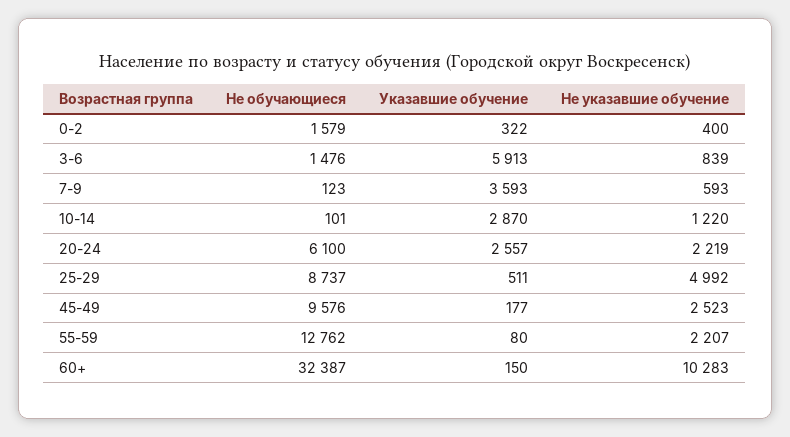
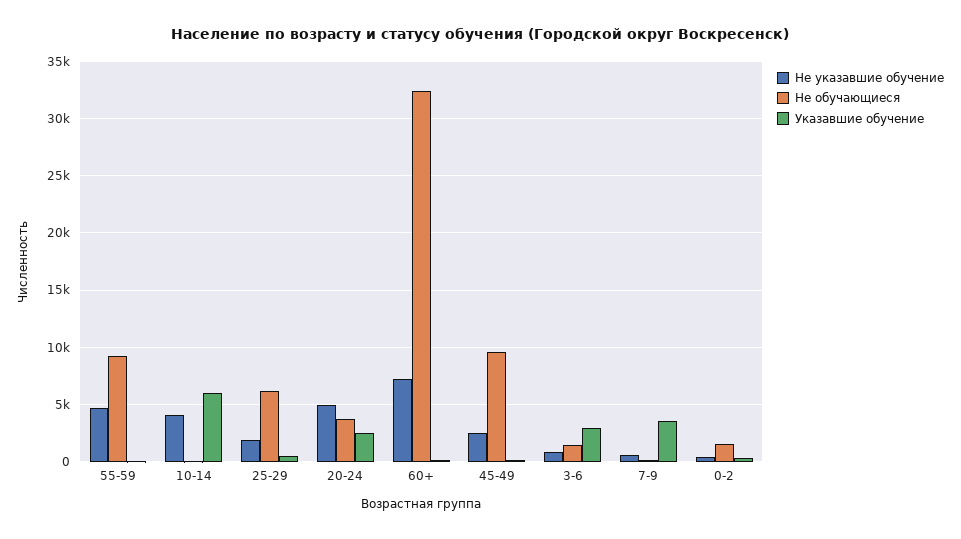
Указавшие обучение, 3-6: 5913 -> 3000
Указавшие обучение, 10-14: 2870 -> 6000
Не указавшие обучение, 10-14: 1220 -> 4000
Не обучающиеся, 20-24: 6100 -> 4000
Не указавшие обучение, 20-24: 2219 -> 5000
Не обучающиеся, 25-29: 8737 -> 6000
Не указавшие обучение, 25-29: 4992 -> 2000
Не обучающиеся, 55-59: 12762 -> 9000
Не указавшие обучение, 55-59: 2207 -> 5000
Не указавшие обучение, 60+: 10283 -> 7000

